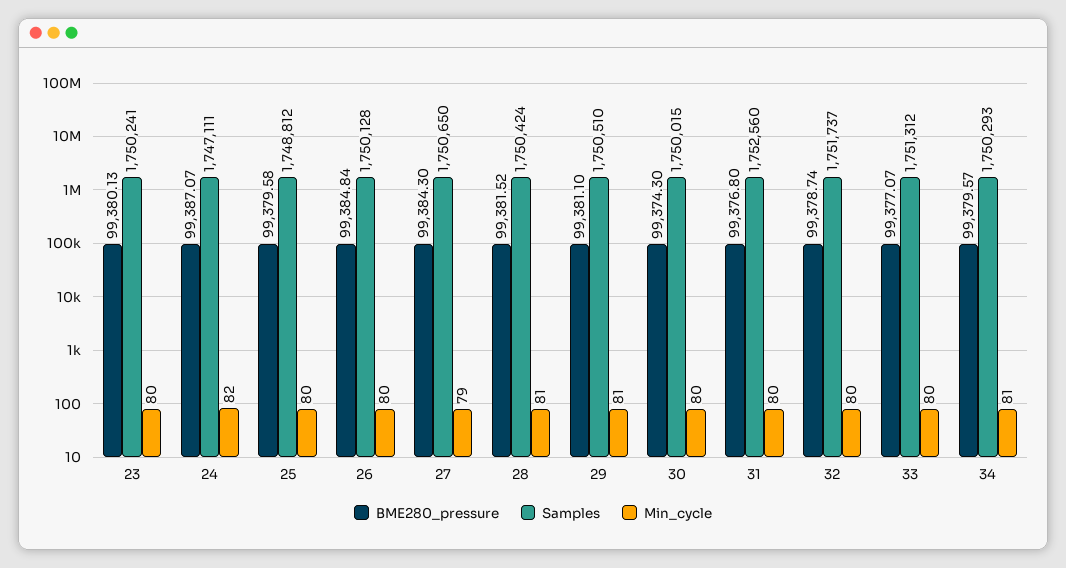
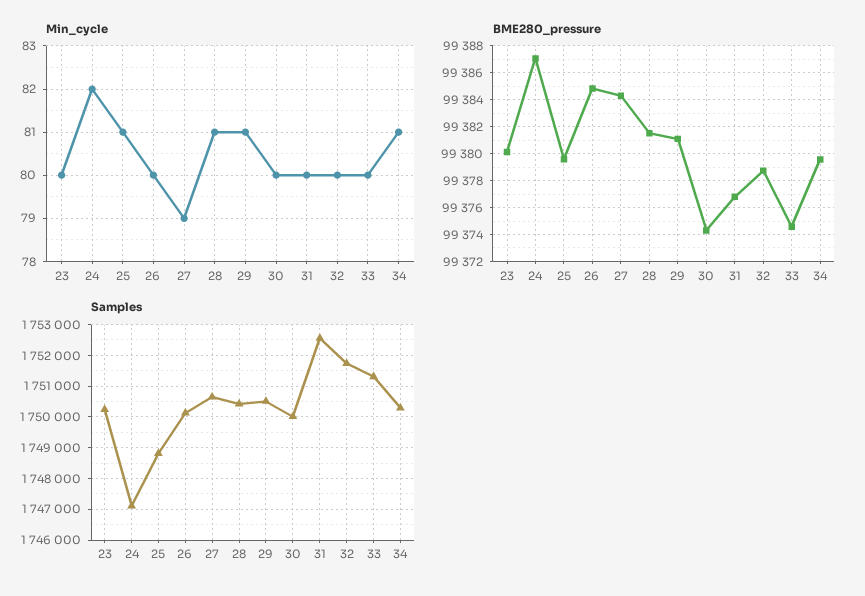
Min_cycle, 25: 80 -> 81
BME280_pressure, 33: 99377.07 -> 99374.5

